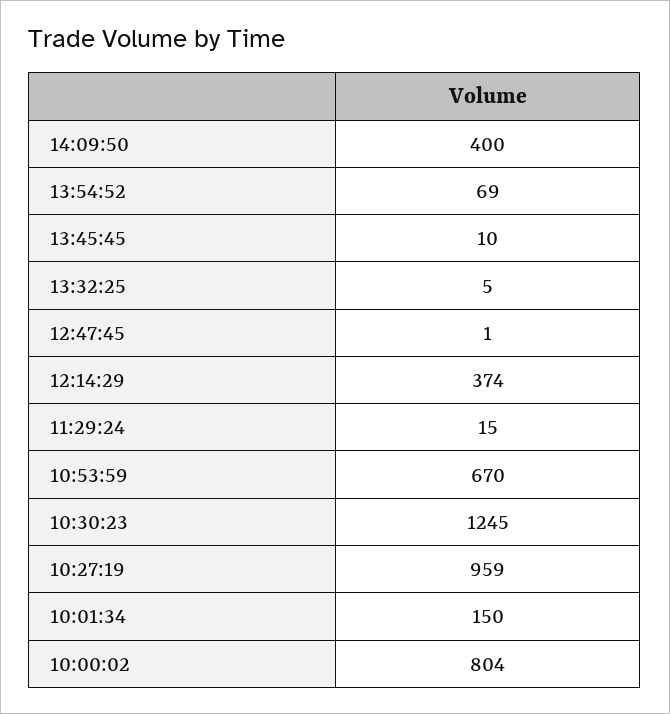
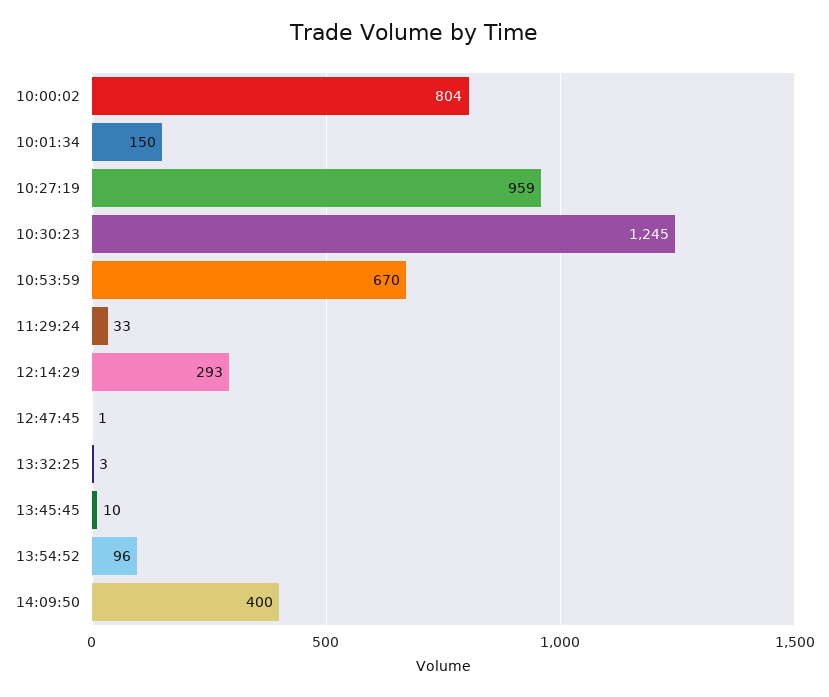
13:54:52: 69 -> 96
13:32:25: 5 -> 3
12:14:29: 374 -> 293
11:29:24: 15 -> 33

